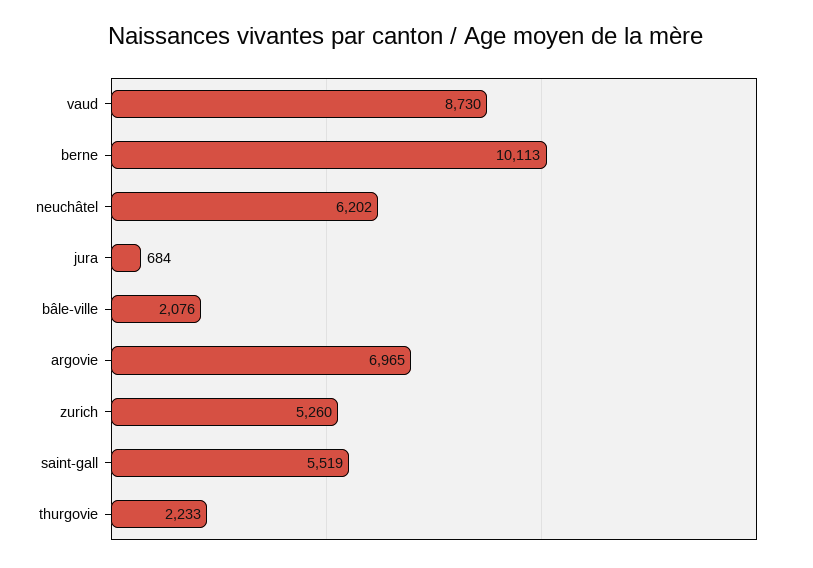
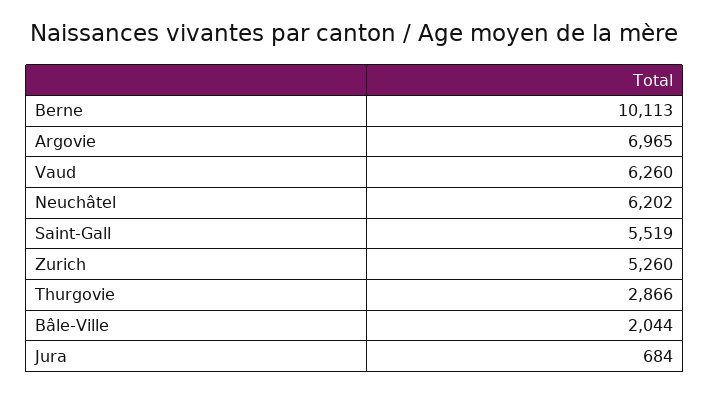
vaud: 8730 -> 6260
bâle-ville: 2076 -> 2044
thurgovie: 2233 -> 2866

